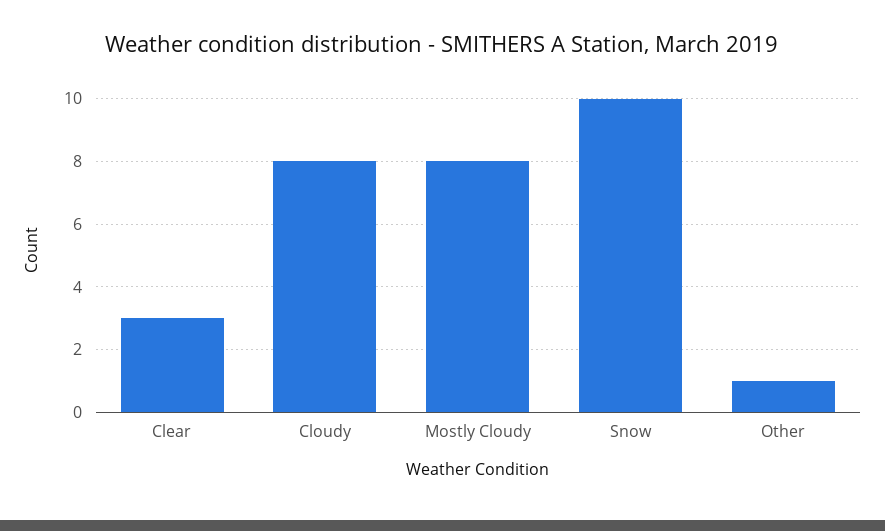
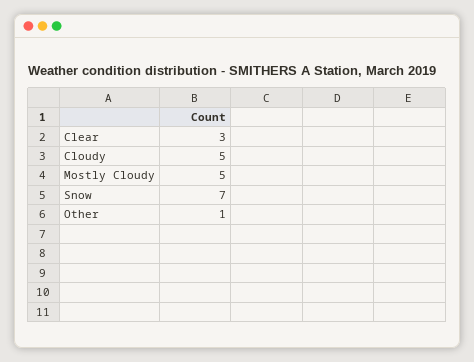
Cloudy: 8 -> 5
Mostly Cloudy: 8 -> 5
Snow: 10 -> 7

